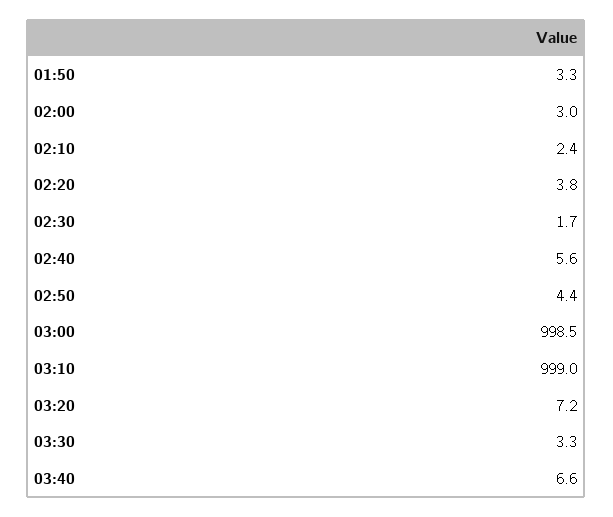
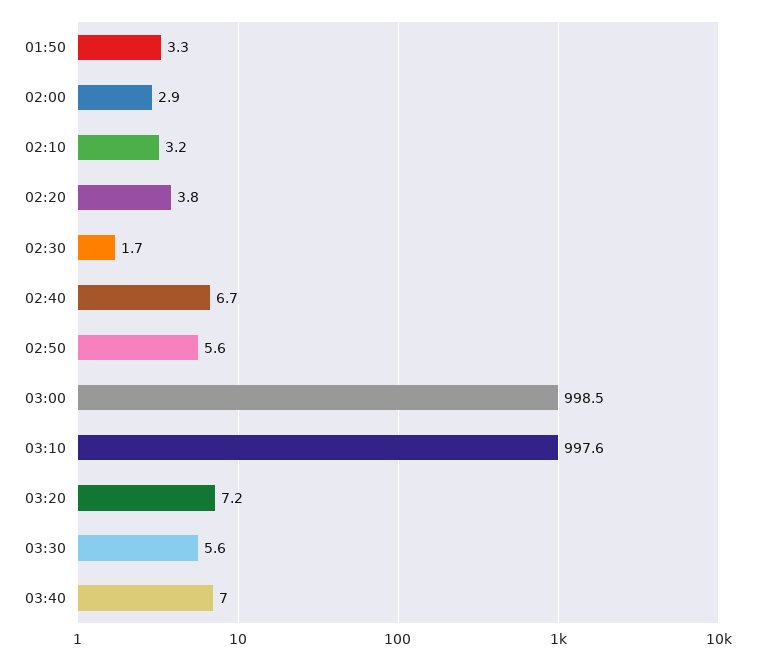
02:00: 3 -> 2.9
02:10: 2.4 -> 3.2
02:40: 5.6 -> 6.7
02:50: 4.4 -> 5.6
03:10: 999 -> 997.6
03:30: 3.3 -> 5.6
03:40: 6.6 -> 7

